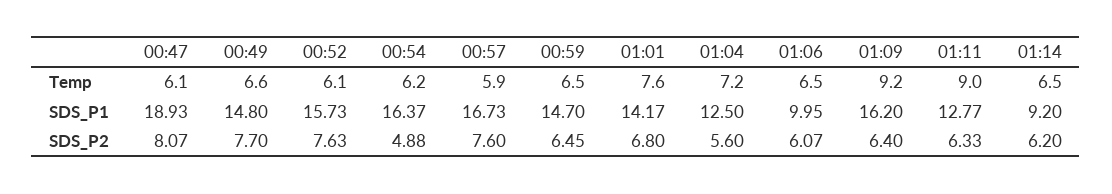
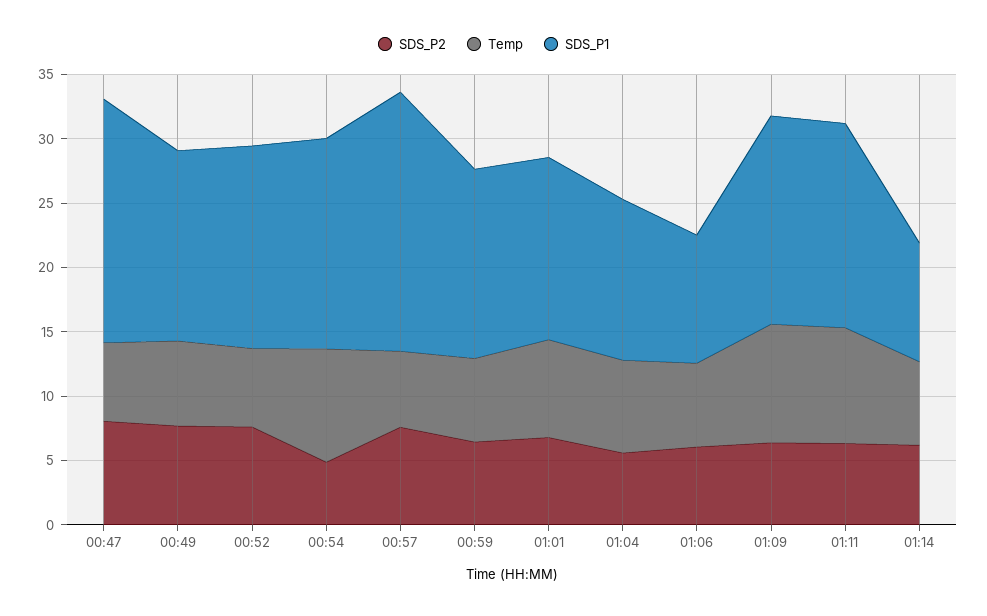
Temp, 00:54: 6.2 -> 9
SDS_P1, 00:57: 16.73 -> 20
SDS_P1, 01:11: 12.77 -> 16

